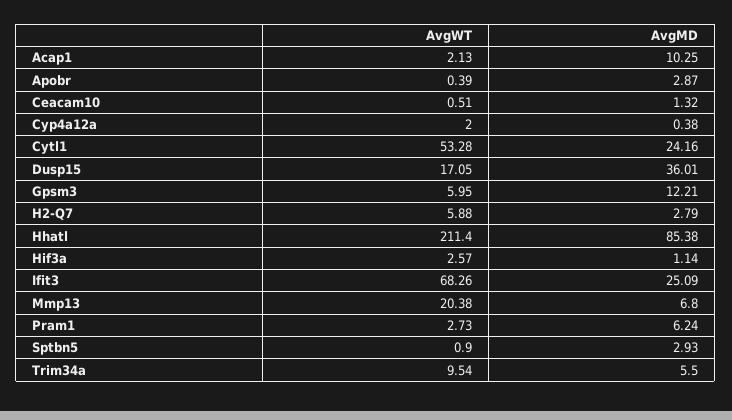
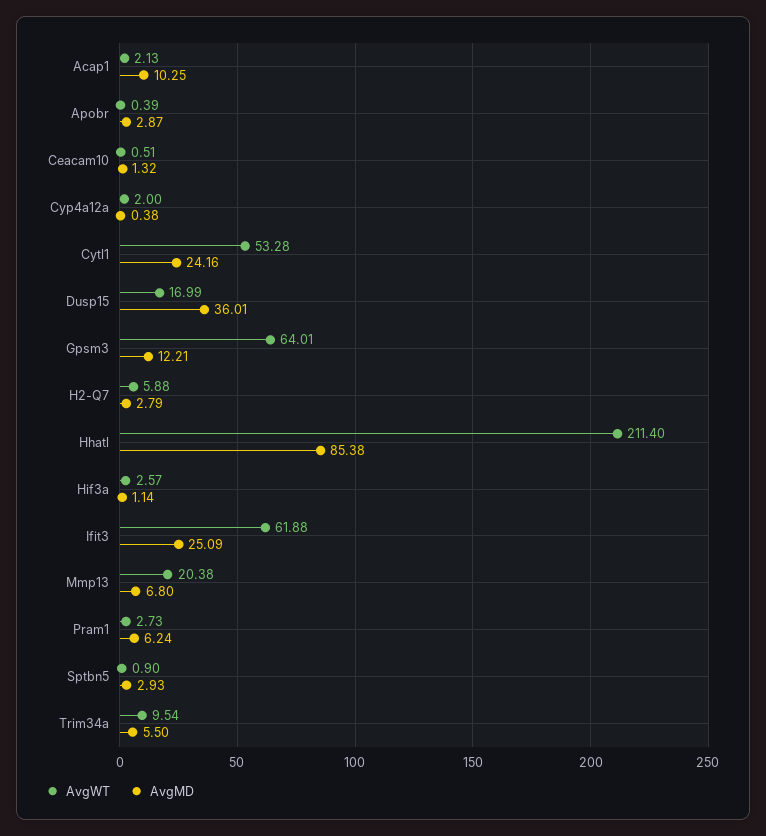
AvgWT, Dusp15: 17.05 -> 16.99
AvgWT, Gpsm3: 5.95 -> 64.01
AvgWT, Ifit3: 68.26 -> 61.88

